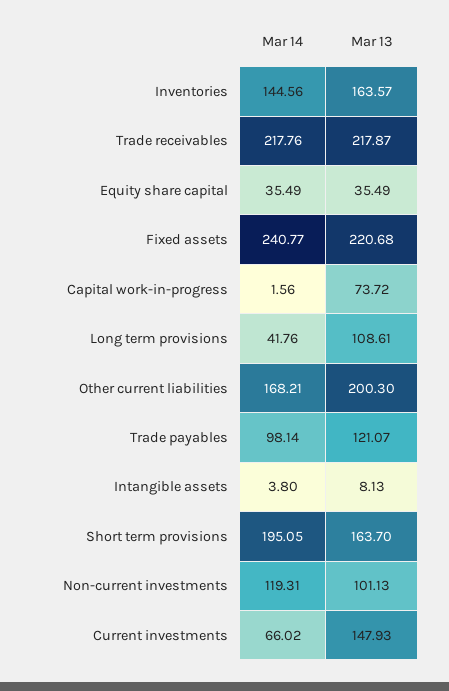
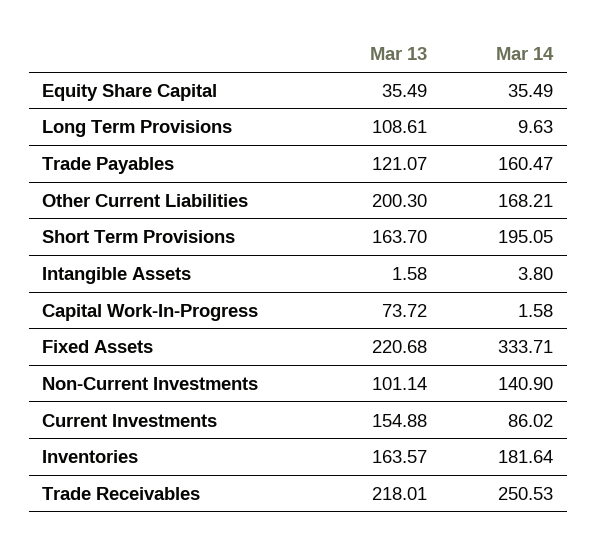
Mar 14, Inventories: 144.56 -> 181.64
Mar 14, Trade receivables: 217.76 -> 250.53
Mar 13, Trade receivables: 217.87 -> 218.01
Mar 14, Fixed assets: 240.77 -> 333.71
Mar 14, Capital work-in-progress: 1.56 -> 1.58
Mar 14, Long term provisions: 41.76 -> 9.63
Mar 14, Trade payables: 98.14 -> 160.47
Mar 13, Intangible assets: 8.13 -> 1.58
Mar 14, Non-current investments: 119.31 -> 140.9
Mar 13, Non-current investments: 101.13 -> 101.14
Mar 14, Current investments: 66.02 -> 86.02
Mar 13, Current investments: 147.93 -> 154.88

